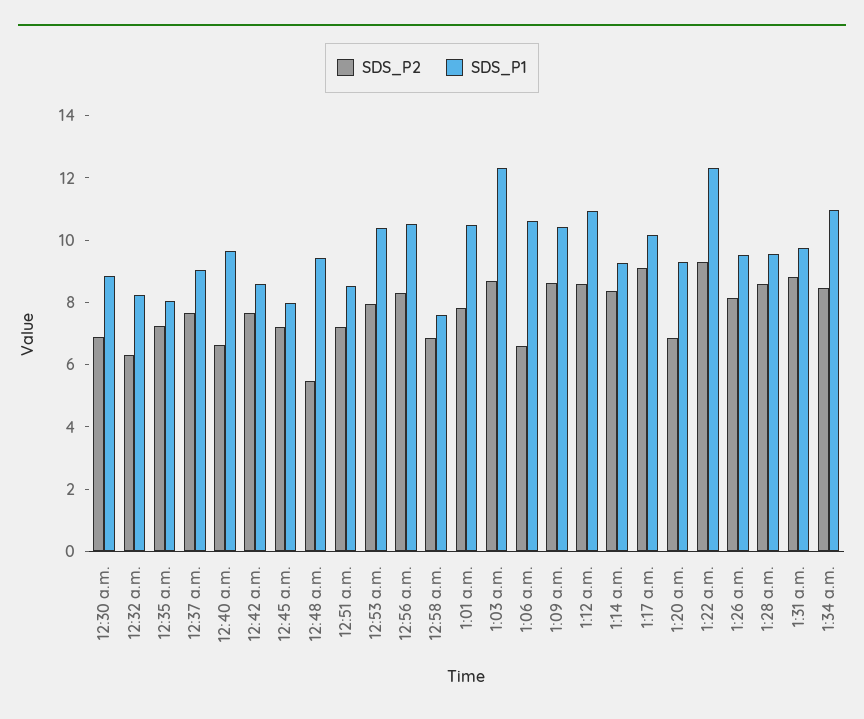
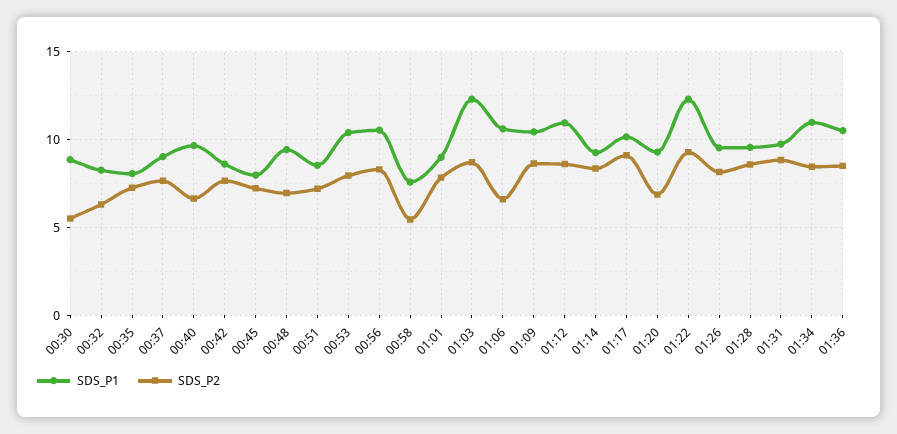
SDS_P2, 12:30 a.m.: 7 -> 5.5
SDS_P2, 12:48 a.m.: 5.5 -> 7
SDS_P2, 12:58 a.m.: 7 -> 5.5
SDS_P1, 1:01 a.m.: 10.5 -> 9
SDS_P1, 01:36: none -> 10.5
SDS_P2, 01:36: none -> 8.5

